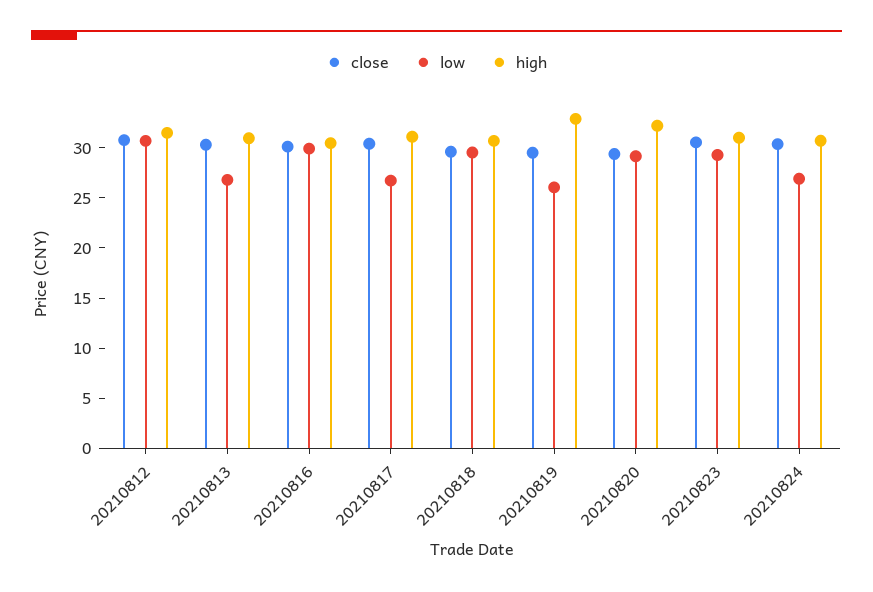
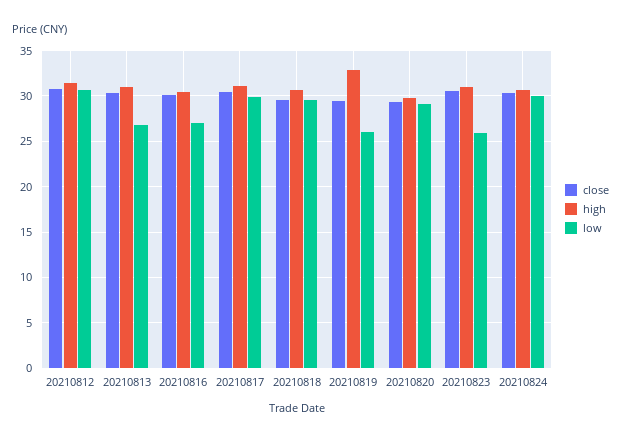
low, 20210816: 30 -> 27
low, 20210817: 27 -> 30
high, 20210820: 32 -> 30
low, 20210823: 29 -> 26
low, 20210824: 27 -> 30

